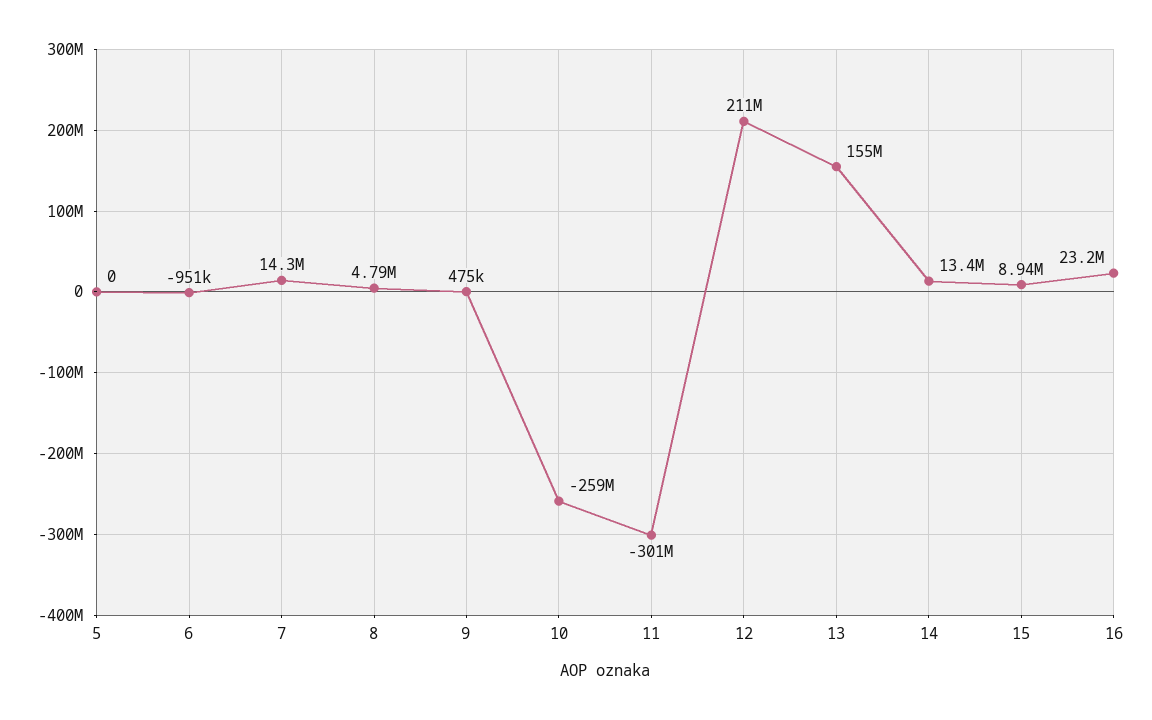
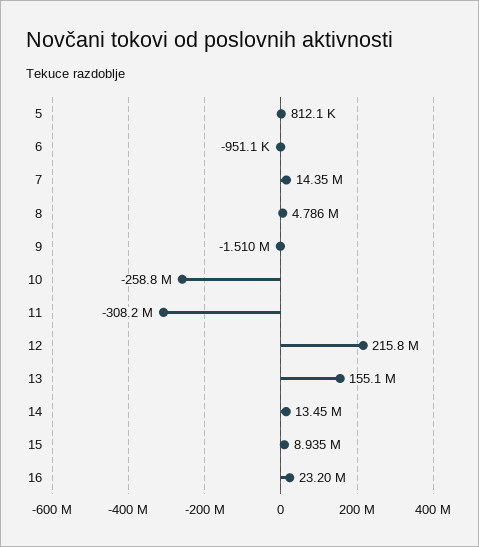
5: 0 -> 812100
9: 475000 -> -1510000
11: -301000000 -> -308200000
12: 211000000 -> 215800000

